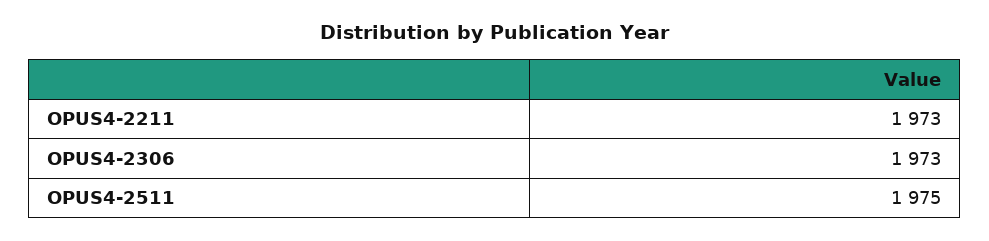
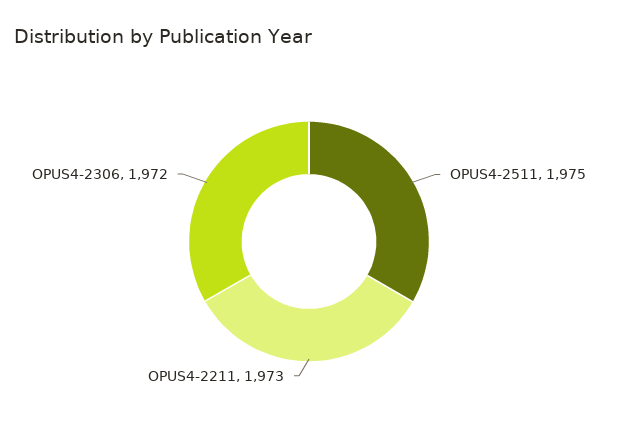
OPUS4-2306: 1973 -> 1972

